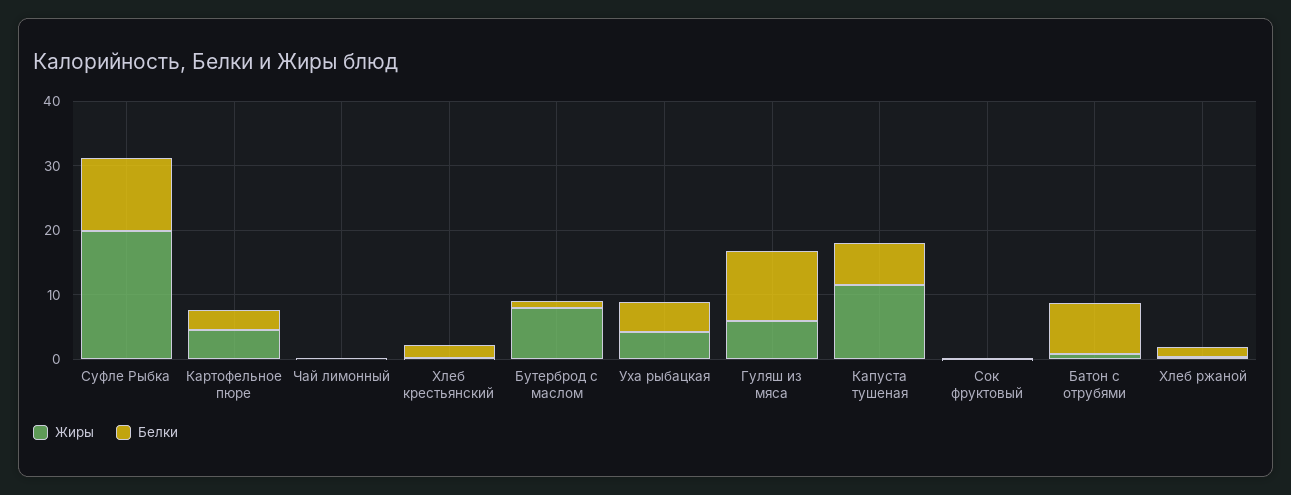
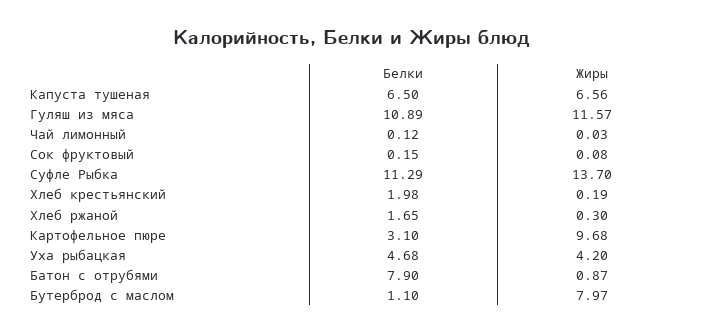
Жиры, Суфле Рыбка: 20 -> 13.7
Жиры, Картофельное пюре: 4 -> 9.68
Жиры, Гуляш из мяса: 6 -> 11.57
Жиры, Капуста тушеная: 12 -> 6.56

